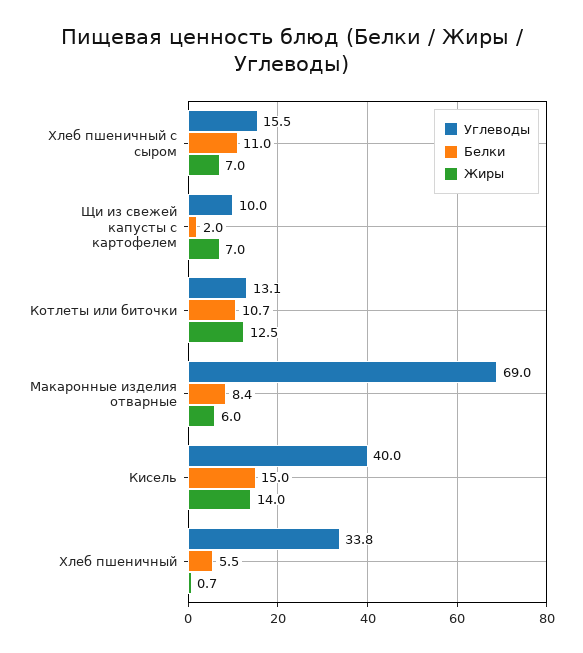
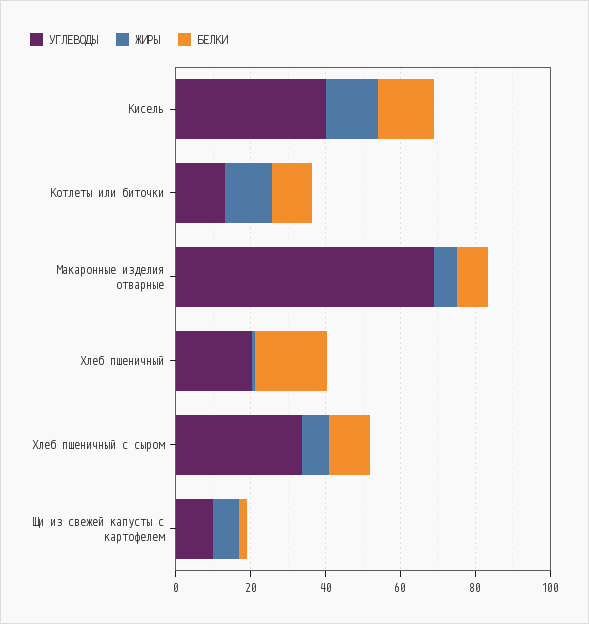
Углеводы, Хлеб пшеничный с сыром: 15.5 -> 35
Углеводы, Хлеб пшеничный: 33.8 -> 20
Белки, Хлеб пшеничный: 5.5 -> 20

